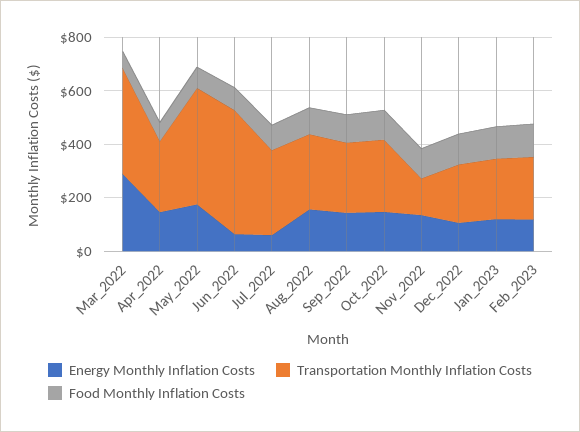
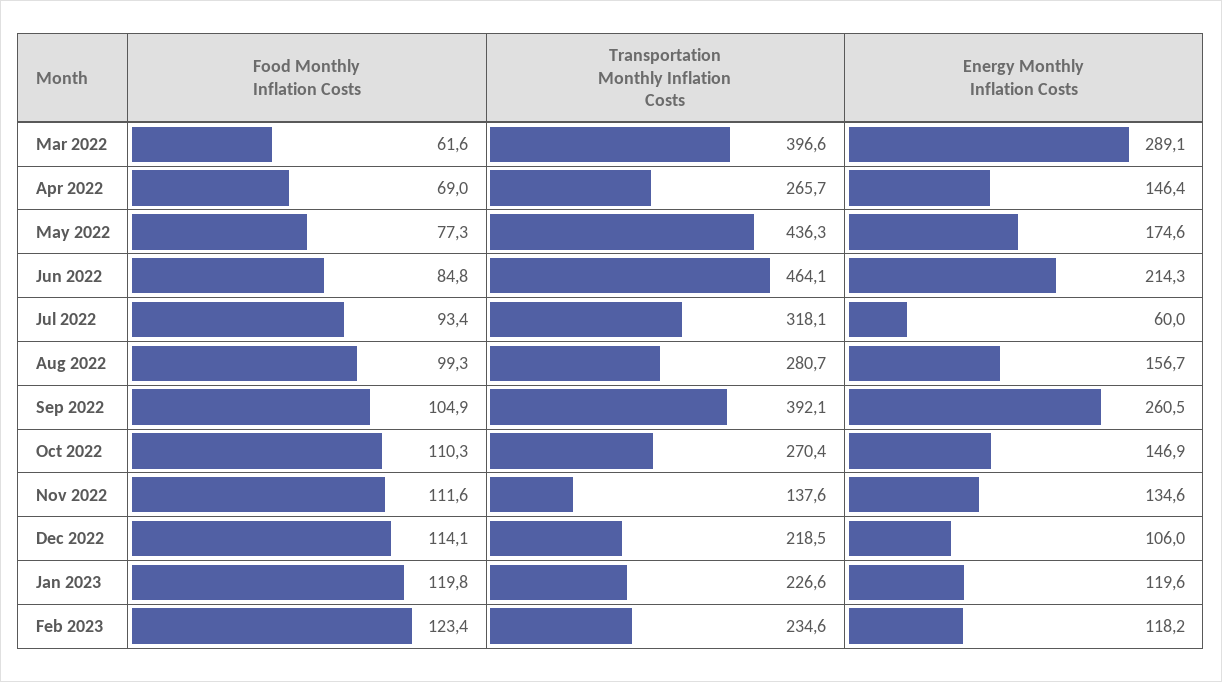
Energy Monthly Inflation Costs, Jun_2022: 50 -> 214.3
Energy Monthly Inflation Costs, Sep_2022: 150 -> 260.5
Transportation Monthly Inflation Costs, Sep_2022: 250 -> 392.1

